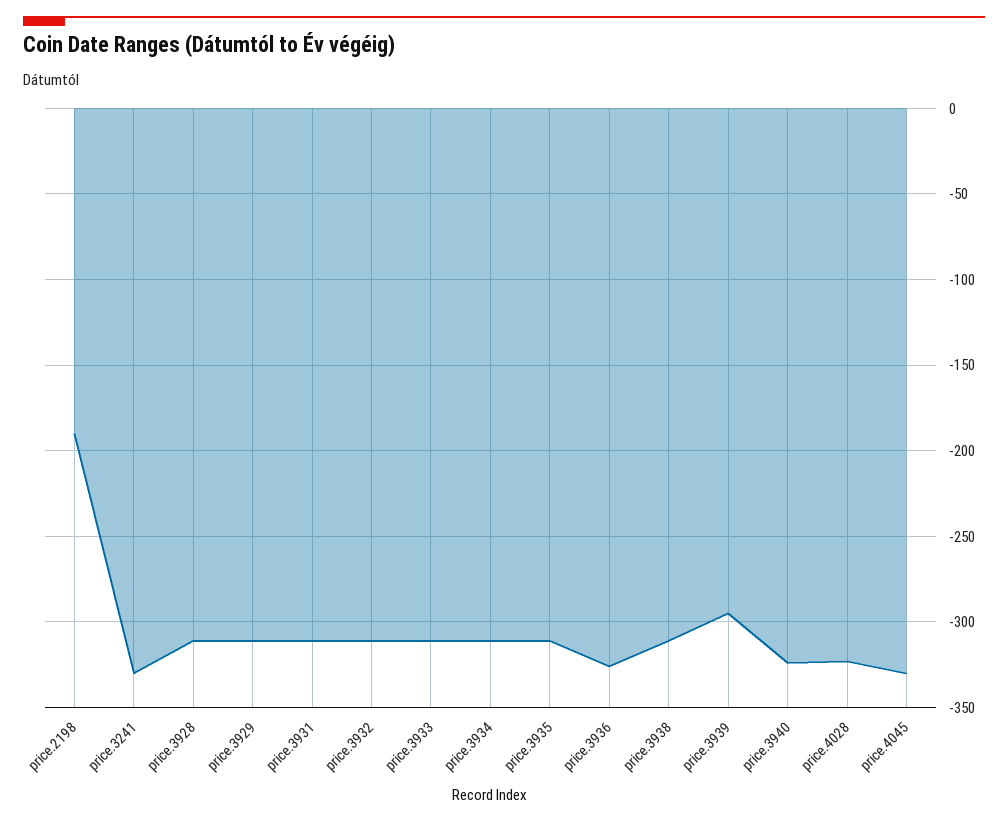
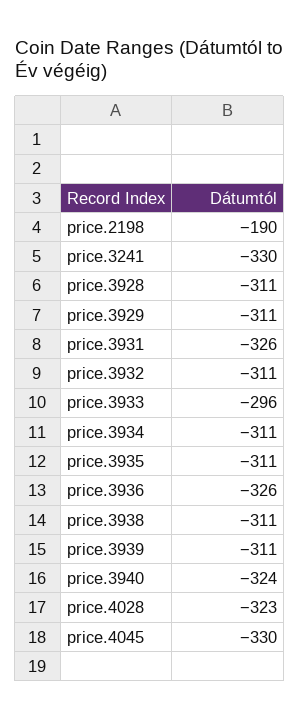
price.3931: -310 -> -326
price.3933: -310 -> -296
price.3939: -295 -> -311

